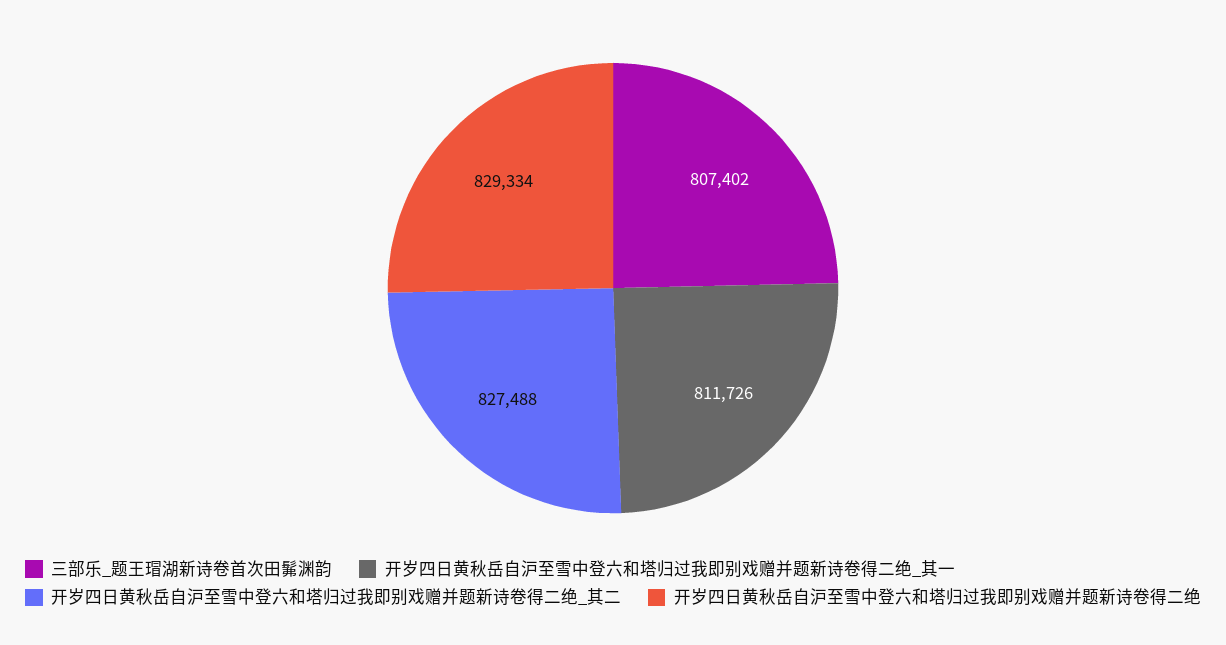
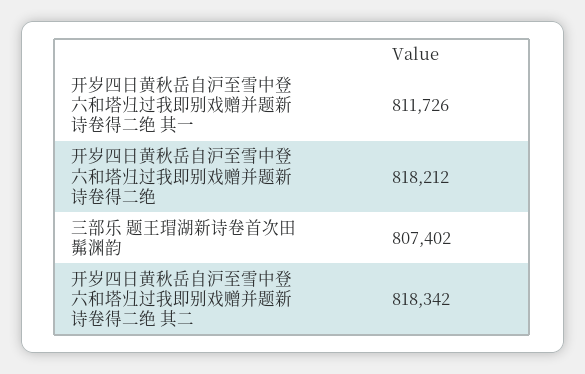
开岁四日黄秋岳自沪至雪中登六和塔归过我即别戏赠并题新诗卷得二绝_其二: 827488 -> 818342
开岁四日黄秋岳自沪至雪中登六和塔归过我即别戏赠并题新诗卷得二绝: 829334 -> 818212

